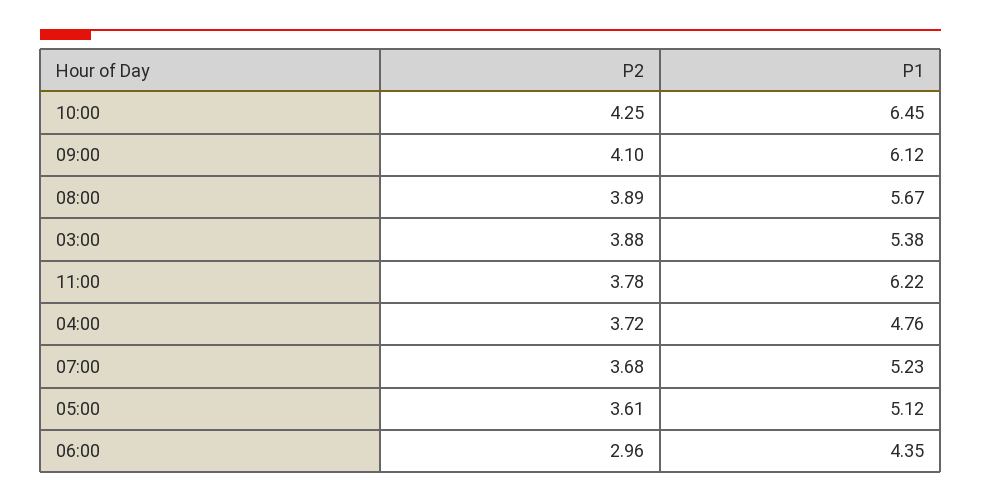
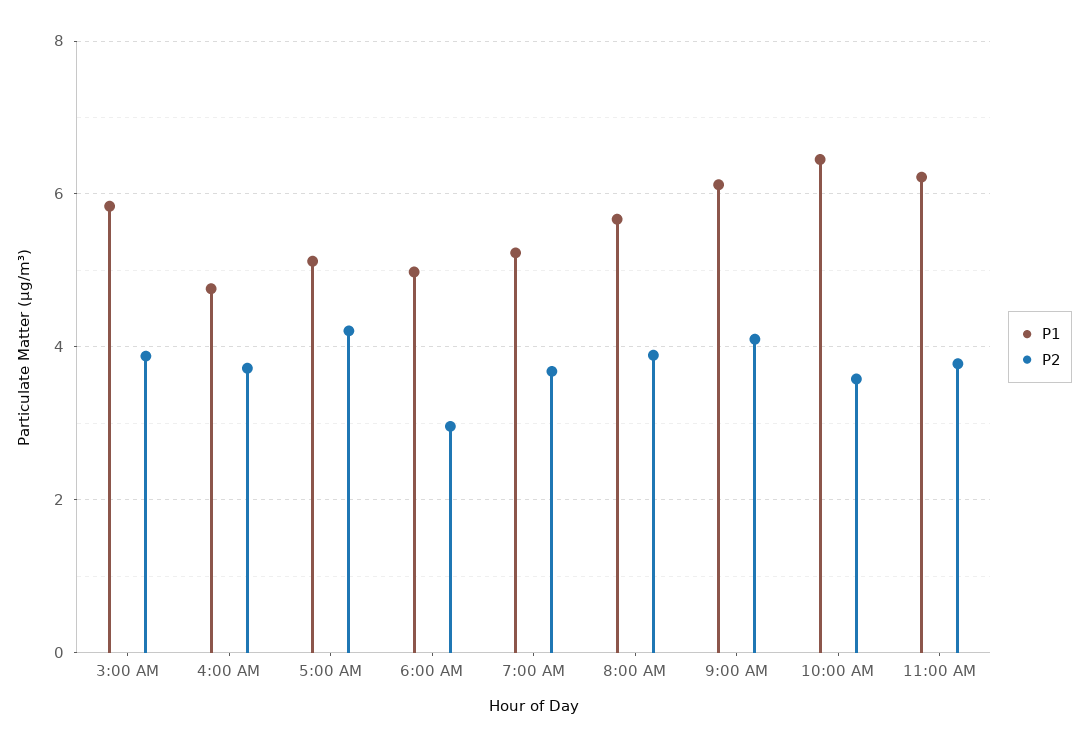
P2, 10:00: 4.25 -> 3.6
P1, 03:00: 5.38 -> 5.8
P2, 05:00: 3.61 -> 4.2
P1, 06:00: 4.35 -> 5

